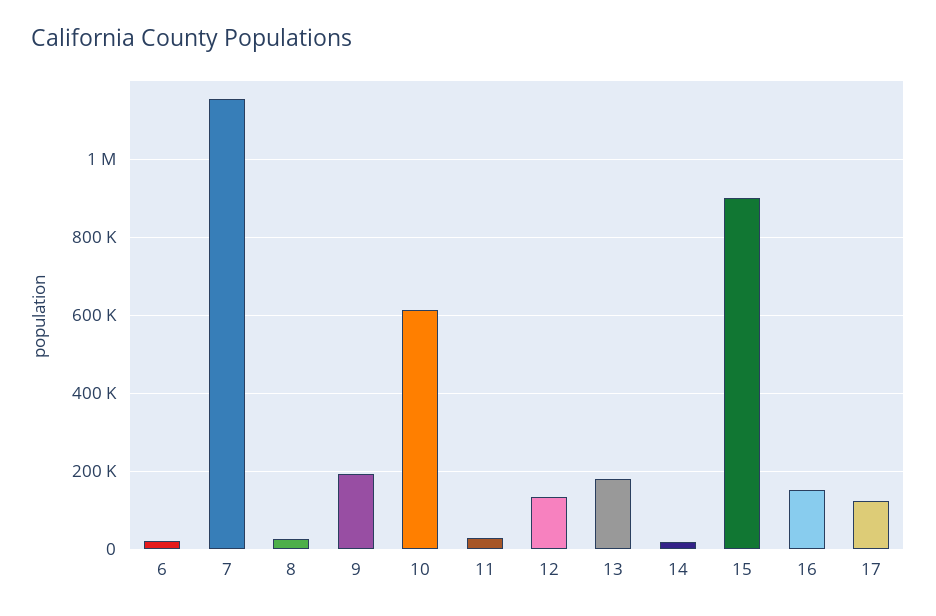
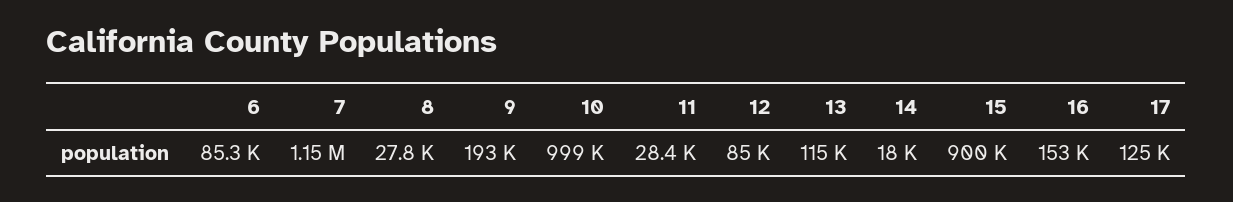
6: 20000 -> 85300
10: 620000 -> 999000
12: 140000 -> 85000
13: 180000 -> 115000

